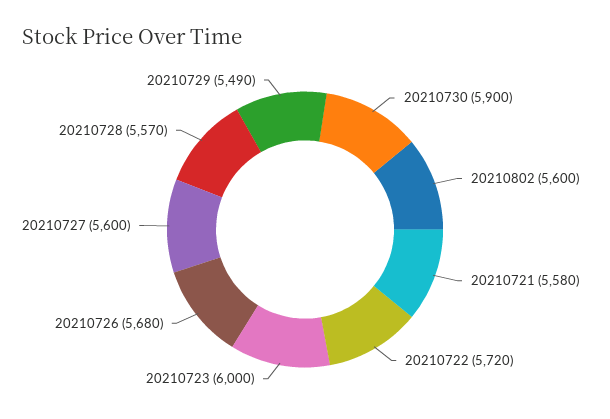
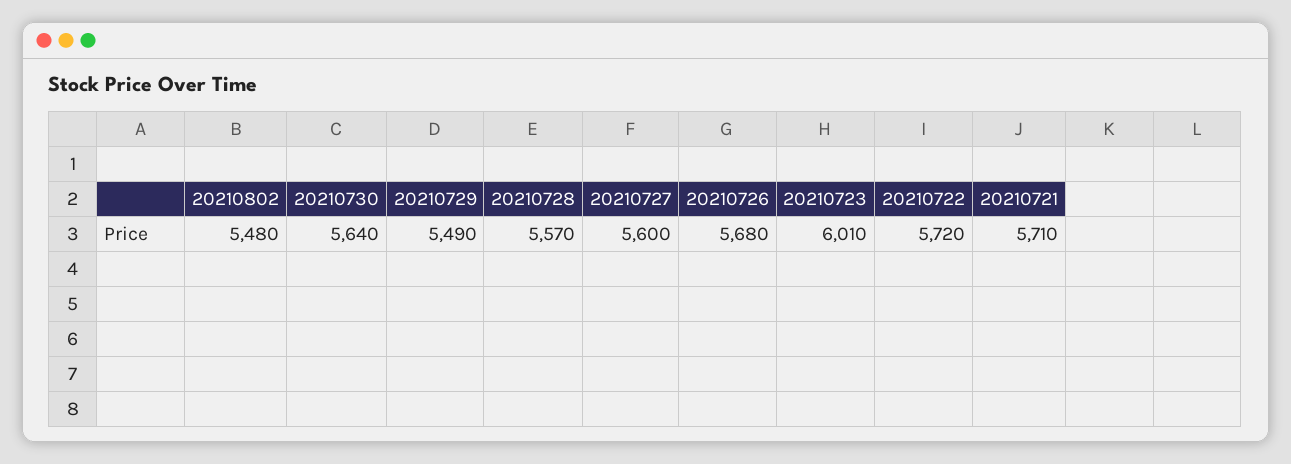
20210730: 5900 -> 5640
20210802: 5600 -> 5480
20210721: 5580 -> 5710
20210723: 6000 -> 6010

